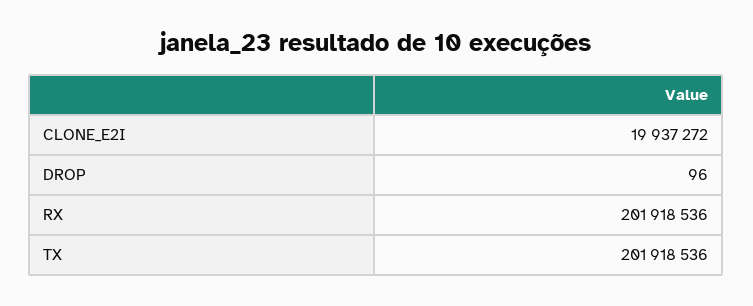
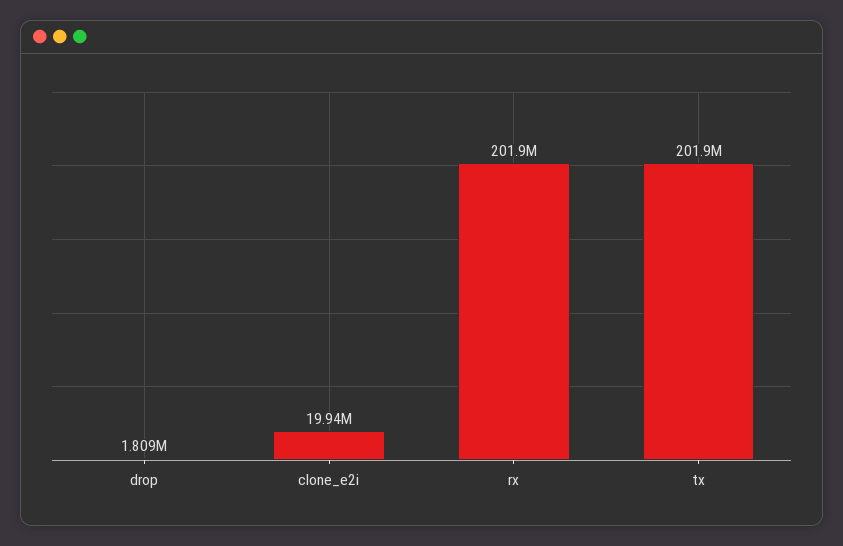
DROP: 96 -> 1809000

